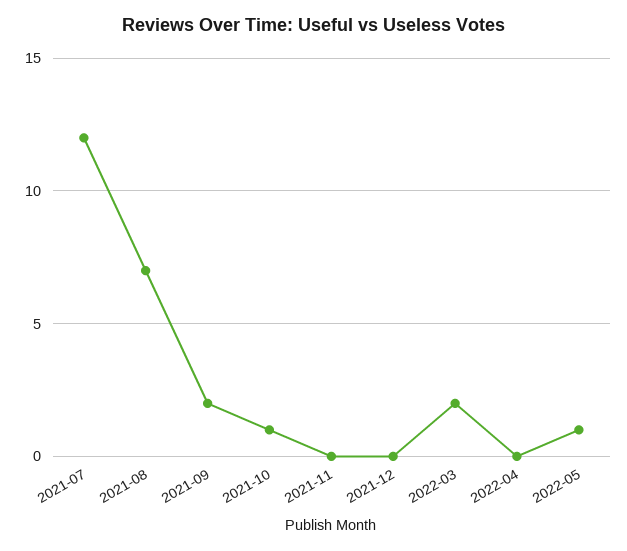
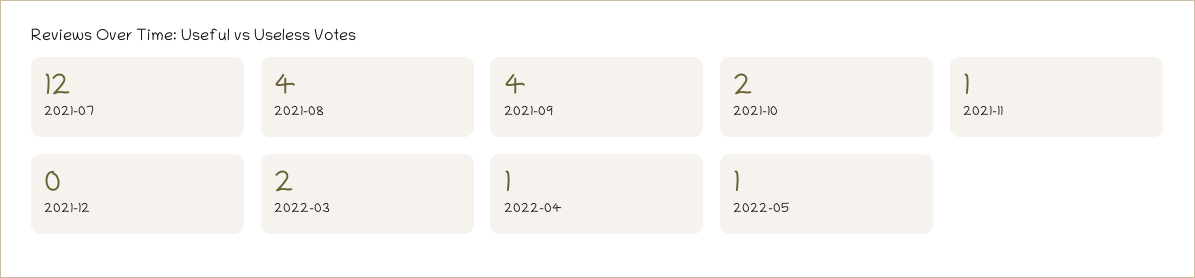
2021-08: 7 -> 4
2021-09: 2 -> 4
2021-10: 1 -> 2
2021-11: 0 -> 1
2022-04: 0 -> 1

